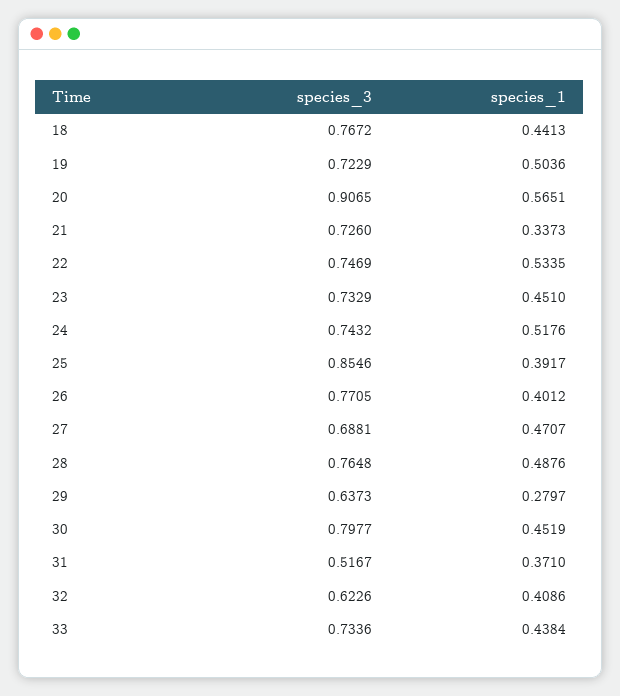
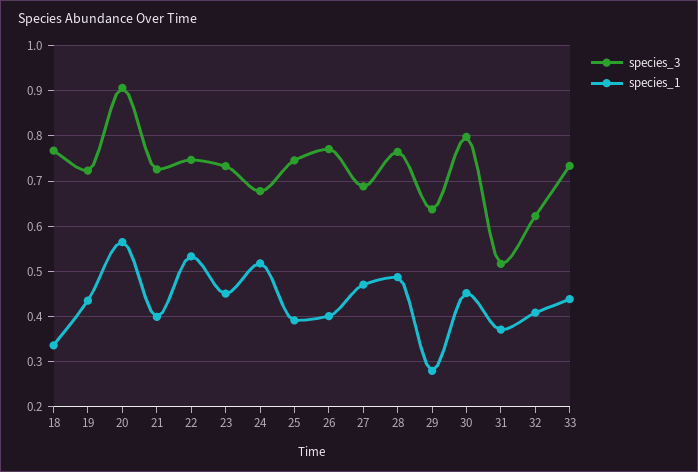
species_1, 18: 0.4413 -> 0.34
species_1, 19: 0.5036 -> 0.44
species_1, 21: 0.3373 -> 0.4
species_3, 24: 0.7432 -> 0.68
species_3, 25: 0.8546 -> 0.74

